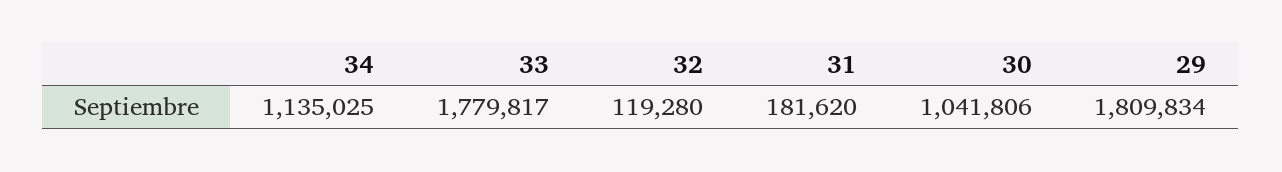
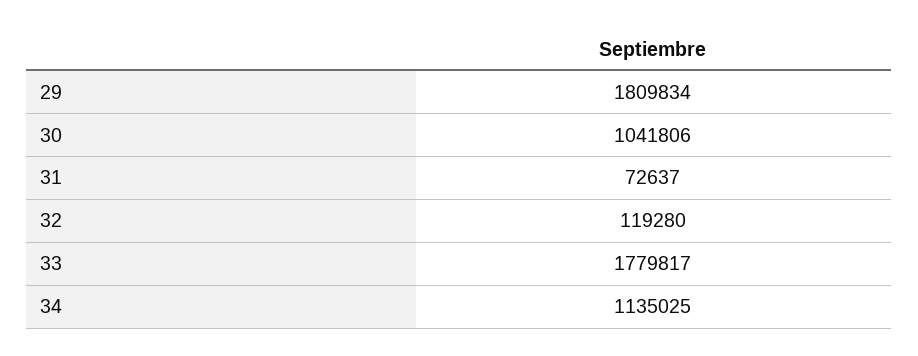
31: 181620 -> 72637

